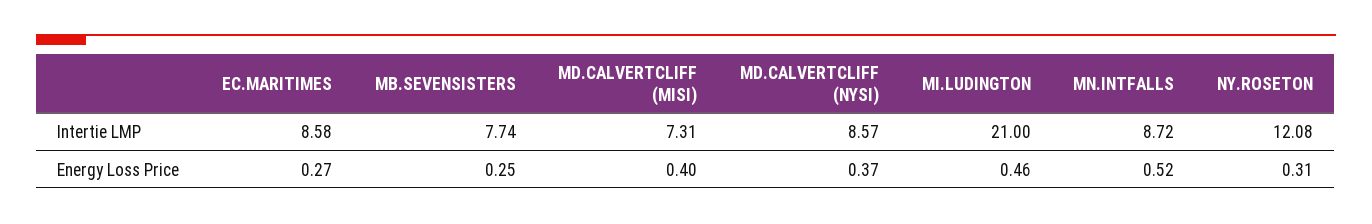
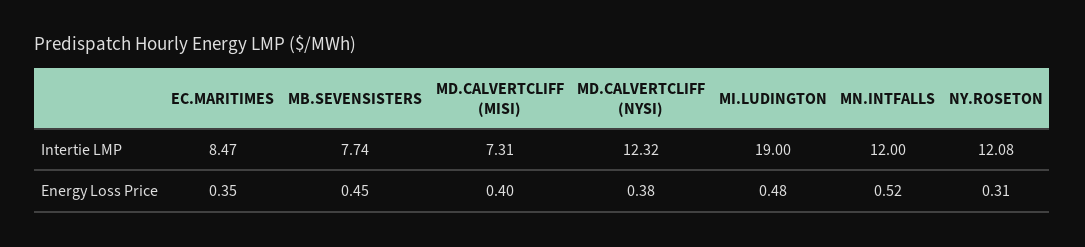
EC.MARITIMES, Intertie LMP: 8.58 -> 8.47
MD.CALVERTCLIFF (NYSI), Intertie LMP: 8.57 -> 12.32
MI.LUDINGTON, Intertie LMP: 21 -> 19
MN.INTFALLS, Intertie LMP: 8.72 -> 12
EC.MARITIMES, Energy Loss Price: 0.27 -> 0.35
MB.SEVENSISTERS, Energy Loss Price: 0.25 -> 0.45
MD.CALVERTCLIFF (NYSI), Energy Loss Price: 0.37 -> 0.38
MI.LUDINGTON, Energy Loss Price: 0.46 -> 0.48

